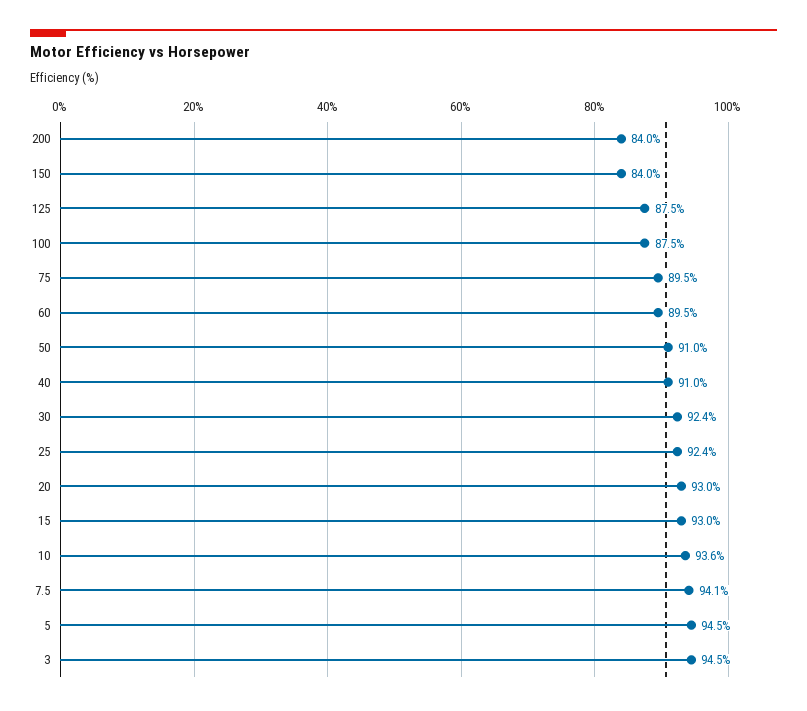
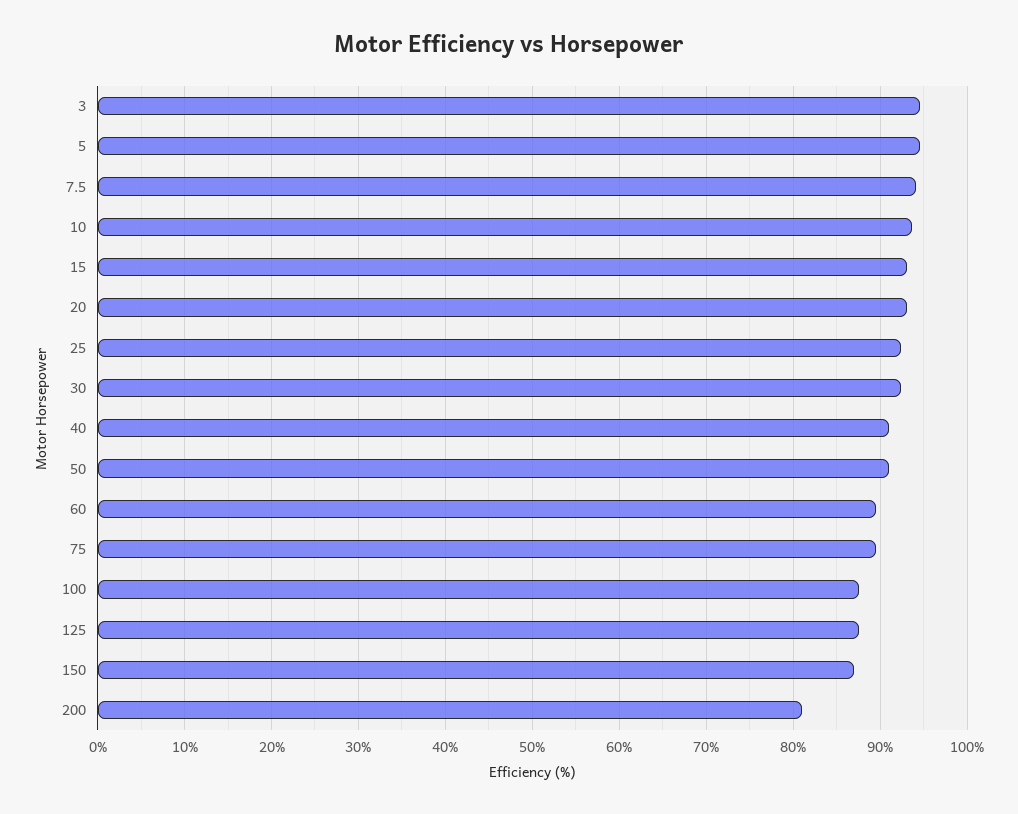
200: 84 -> 81
150: 84 -> 87

